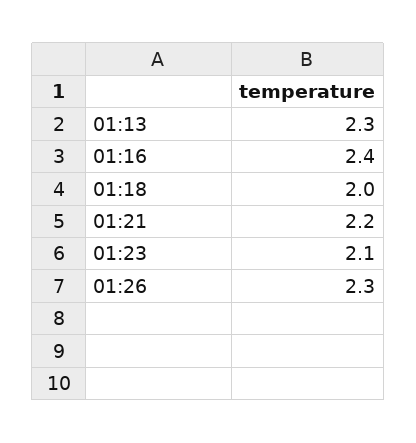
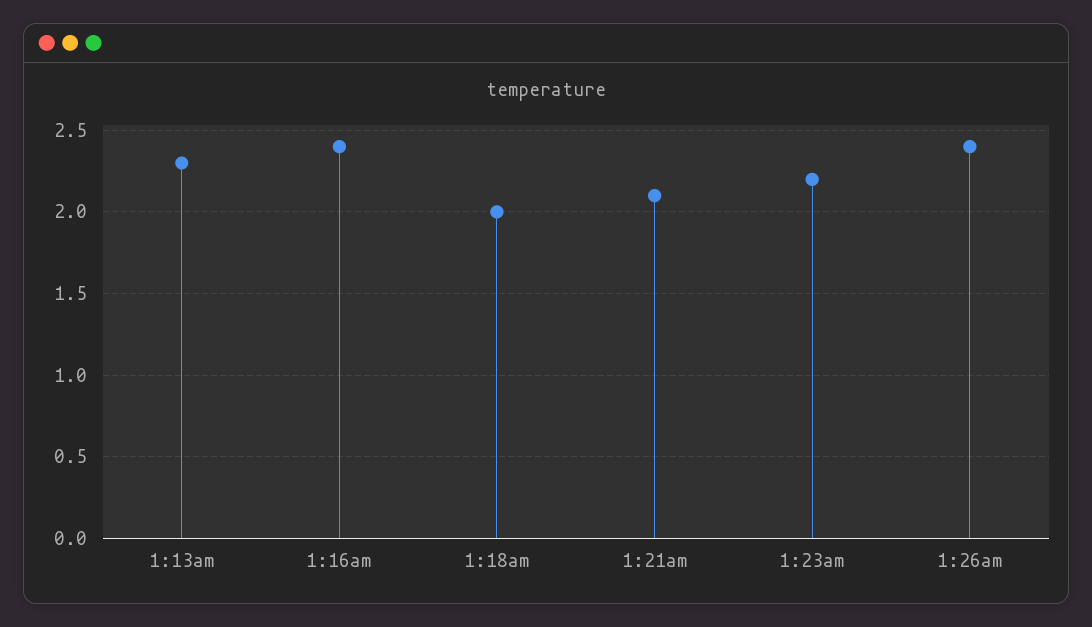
01:21: 2.2 -> 2.1
01:23: 2.1 -> 2.2
01:26: 2.3 -> 2.4

